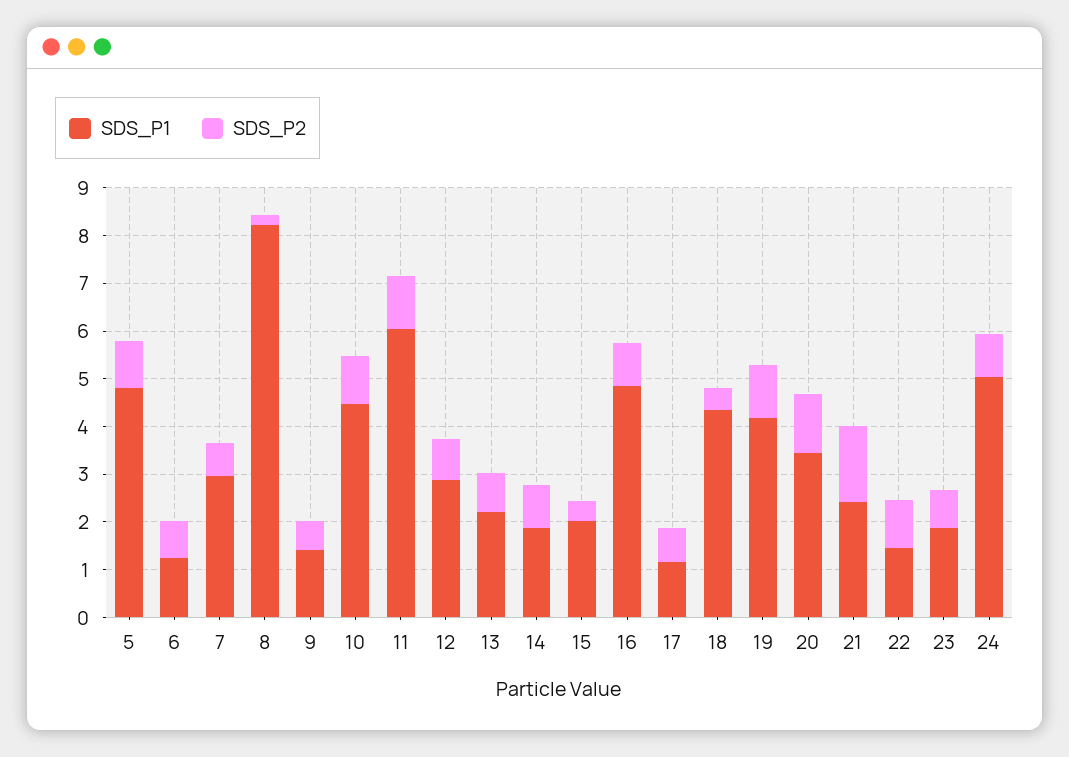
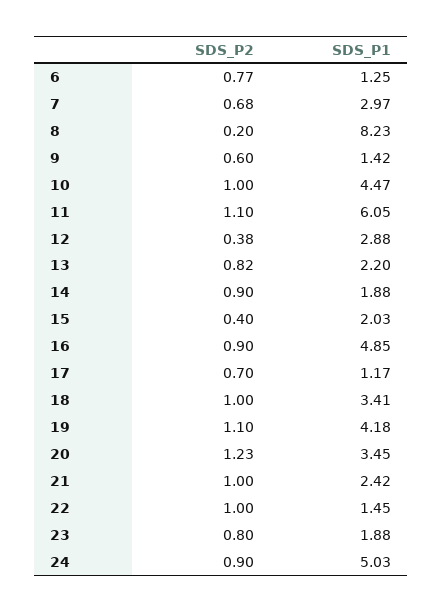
SDS_P1, 5: 4.8 -> none
SDS_P2, 5: 1 -> none
SDS_P2, 12: 0.8 -> 0.38
SDS_P1, 18: 4.4 -> 3.41
SDS_P2, 18: 0.4 -> 1
SDS_P2, 21: 1.6 -> 1

